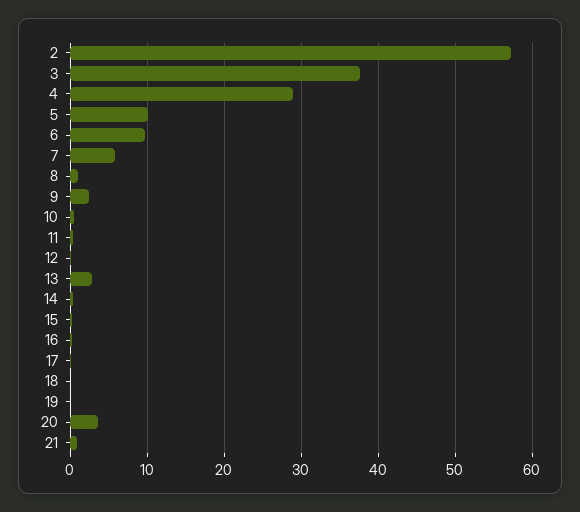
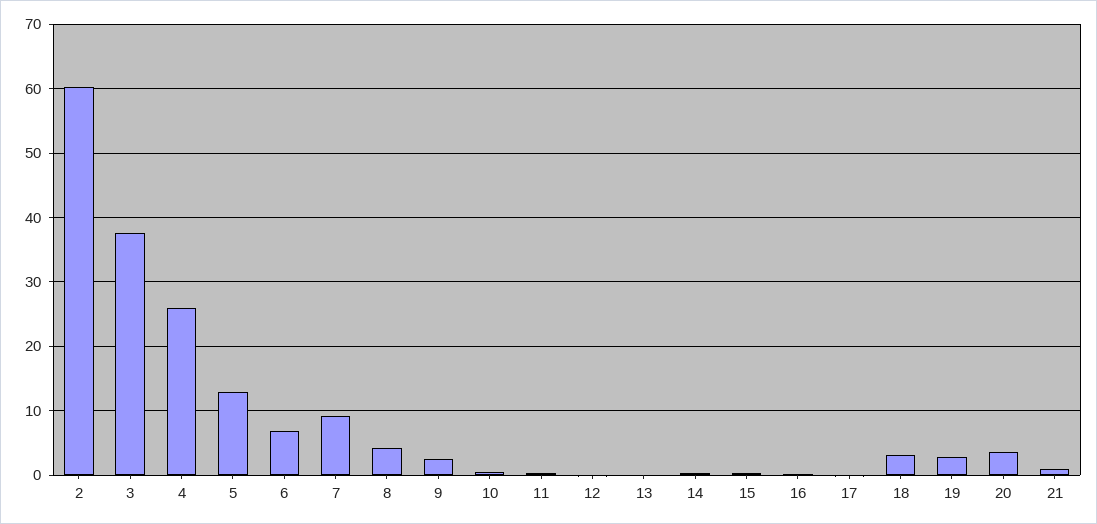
2: 57 -> 60
4: 29 -> 26
5: 10 -> 13
6: 10 -> 7
7: 6 -> 9
8: 1 -> 4
13: 3 -> 0
18: 0 -> 3
19: 0 -> 3

